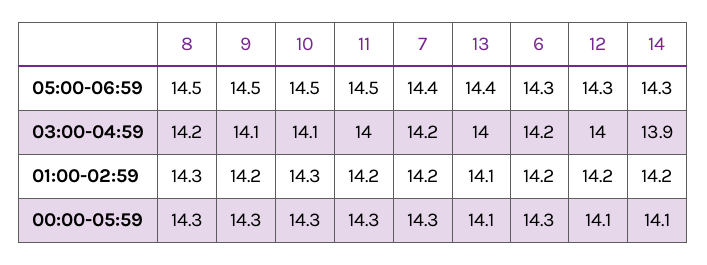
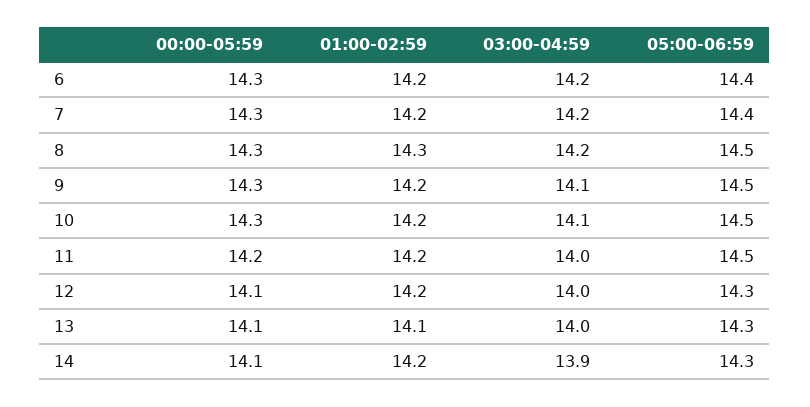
13, 05:00-06:59: 14.4 -> 14.3
6, 05:00-06:59: 14.3 -> 14.4
10, 01:00-02:59: 14.3 -> 14.2
11, 00:00-05:59: 14.3 -> 14.2

